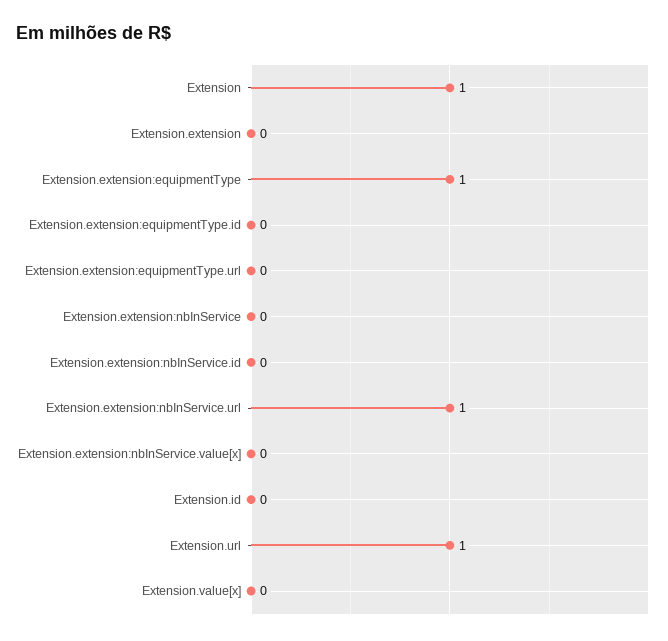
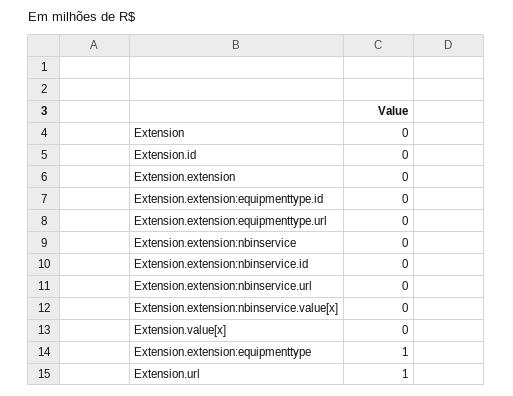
Extension: 1 -> 0
Extension.extension:nbInService.url: 1 -> 0

